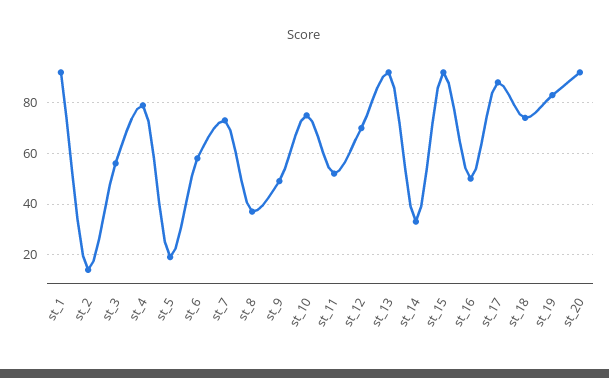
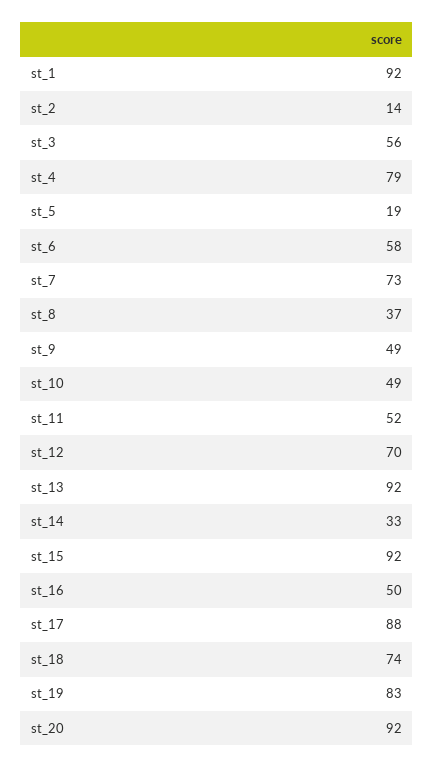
st_10: 75 -> 49

